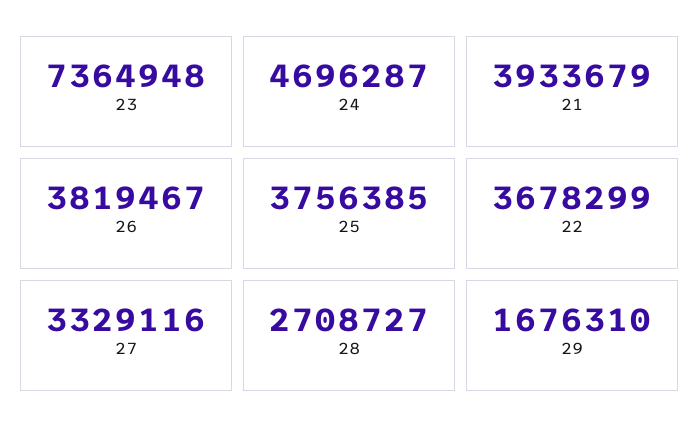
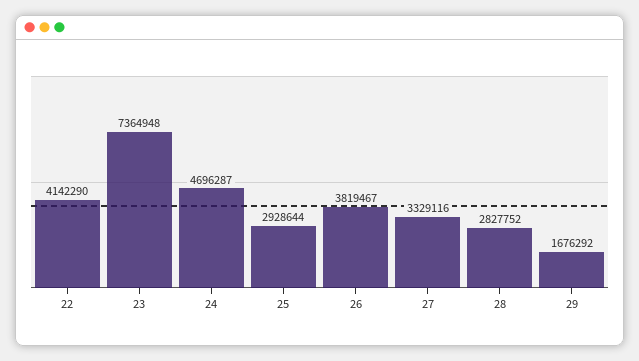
21: 3933679 -> none
25: 3756385 -> 2928644
22: 3678299 -> 4142290
28: 2708727 -> 2827752
29: 1676310 -> 1676292

